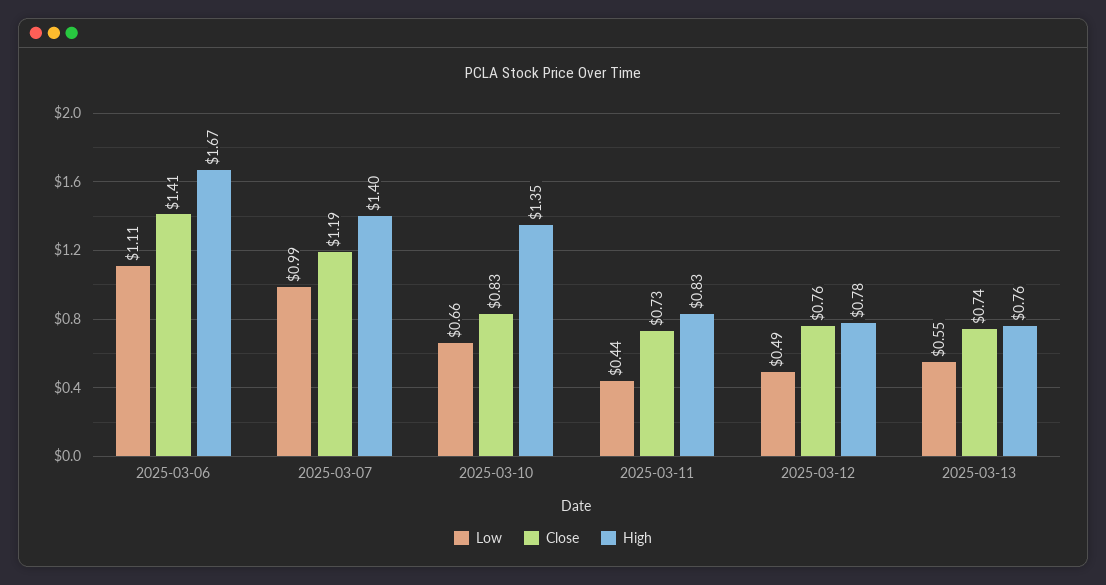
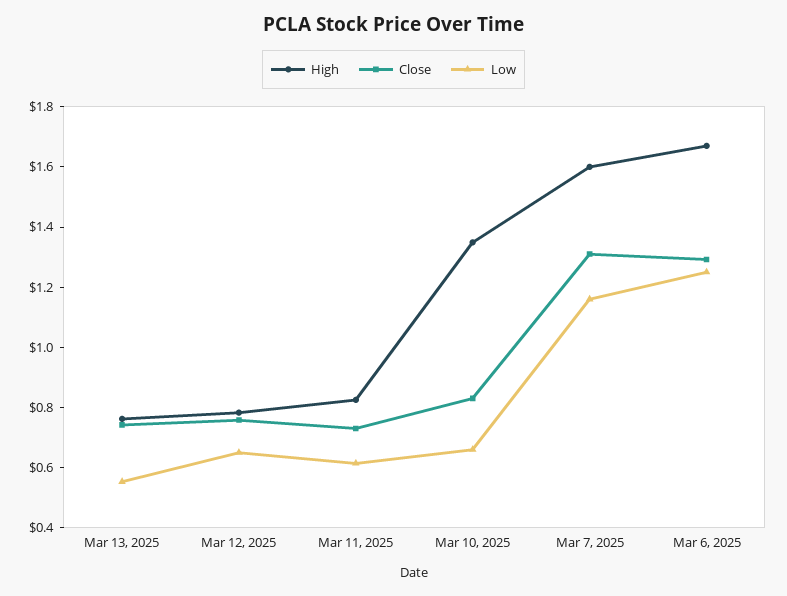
Low, 2025-03-06: 1.11 -> 1.25
Close, 2025-03-06: 1.41 -> 1.3
Low, 2025-03-07: 0.99 -> 1.15
Close, 2025-03-07: 1.19 -> 1.3
High, 2025-03-07: 1.4 -> 1.6
Low, 2025-03-11: 0.44 -> 0.6
Low, 2025-03-12: 0.49 -> 0.65

